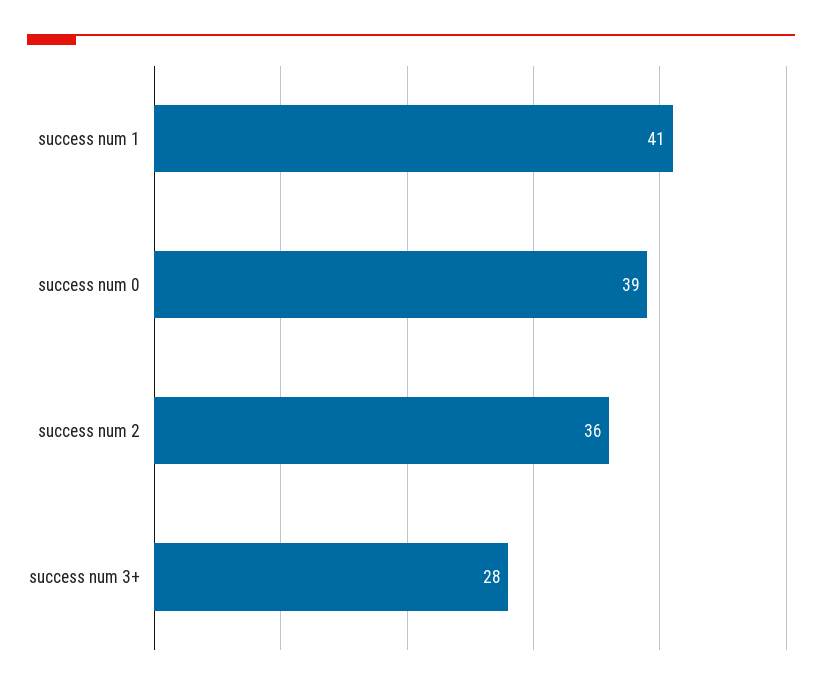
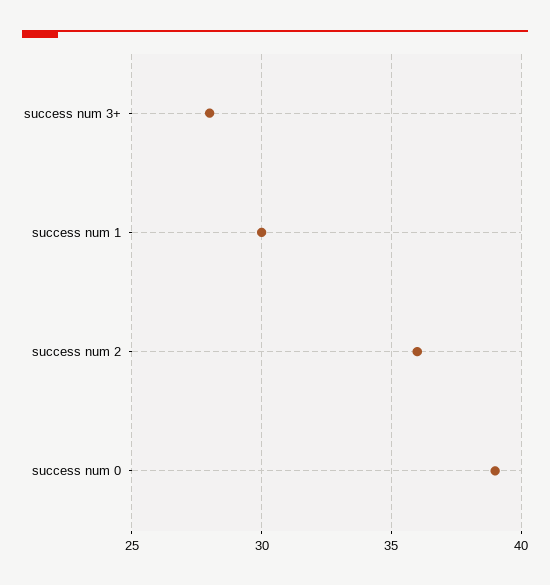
success num 1: 41 -> 30

